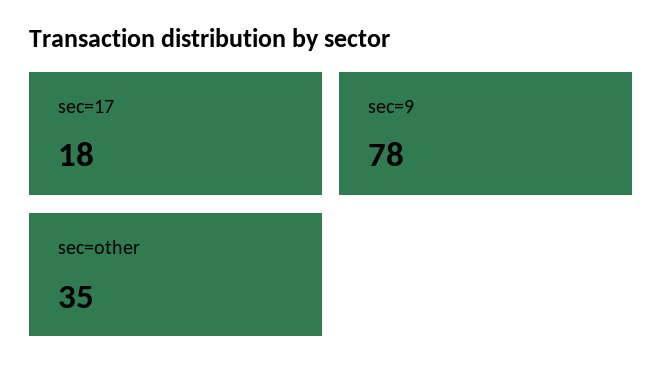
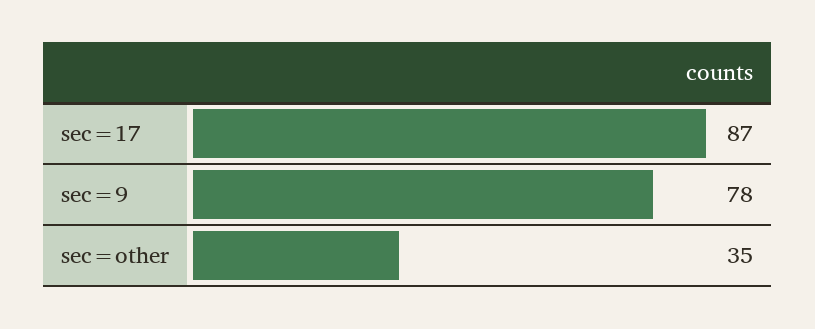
sec=17: 18 -> 87

